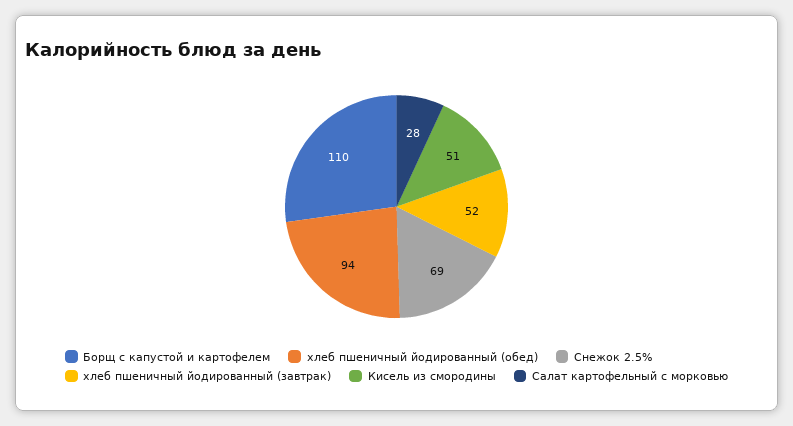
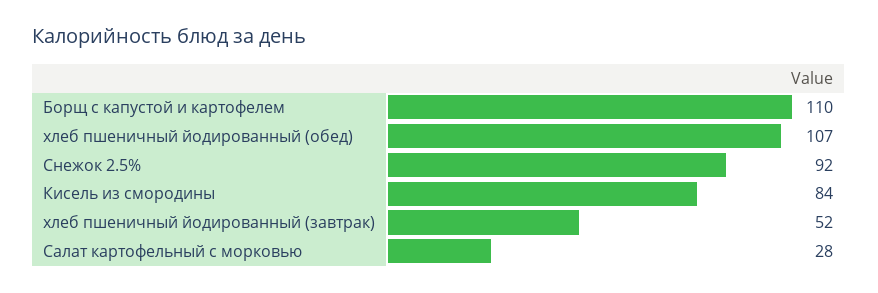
хлеб пшеничный йодированный (обед): 94 -> 107
Снежок 2.5%: 69 -> 92
Кисель из смородины: 51 -> 84

